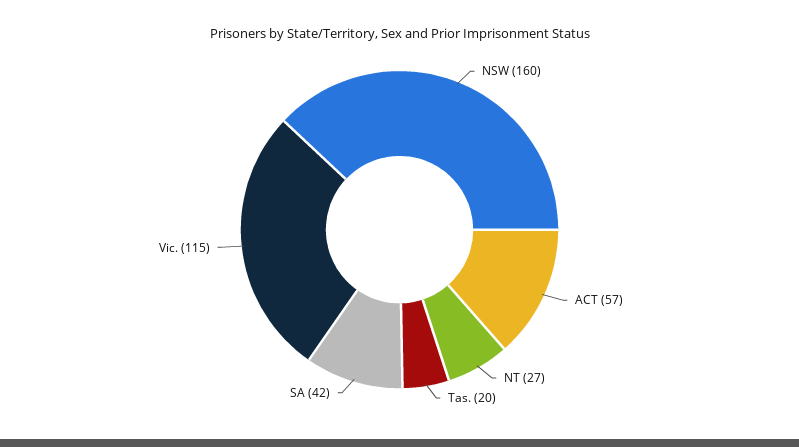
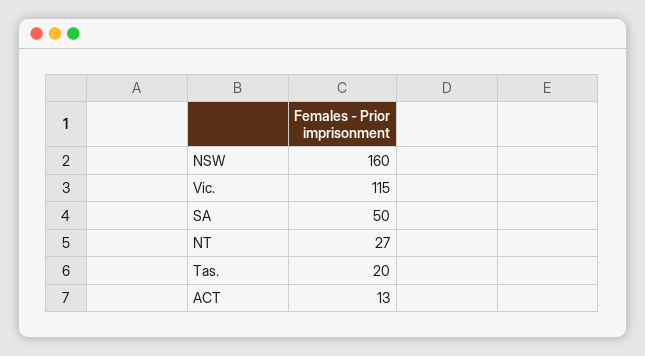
ACT: 57 -> 13
SA: 42 -> 50

